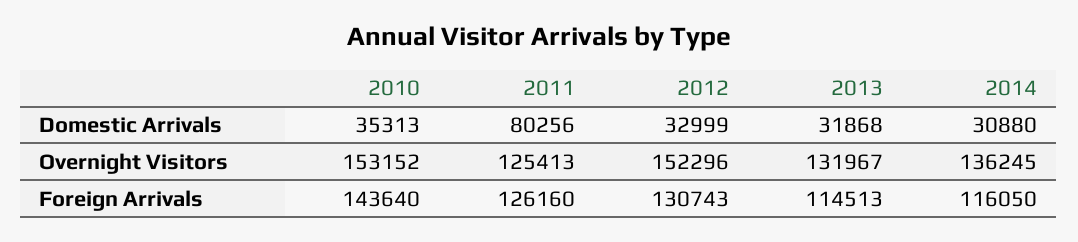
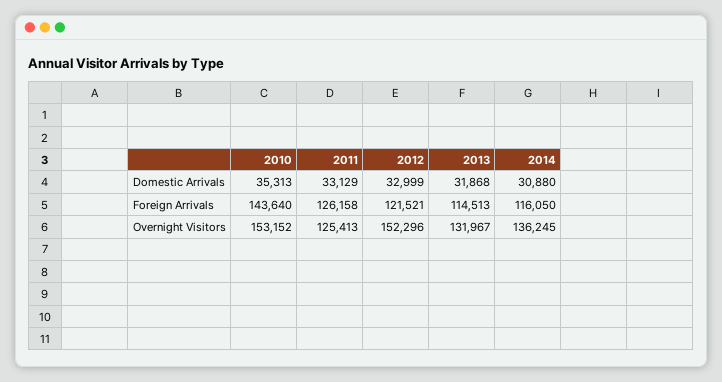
2011, Domestic Arrivals: 80256 -> 33129
2011, Foreign Arrivals: 126160 -> 126158
2012, Foreign Arrivals: 130743 -> 121521

